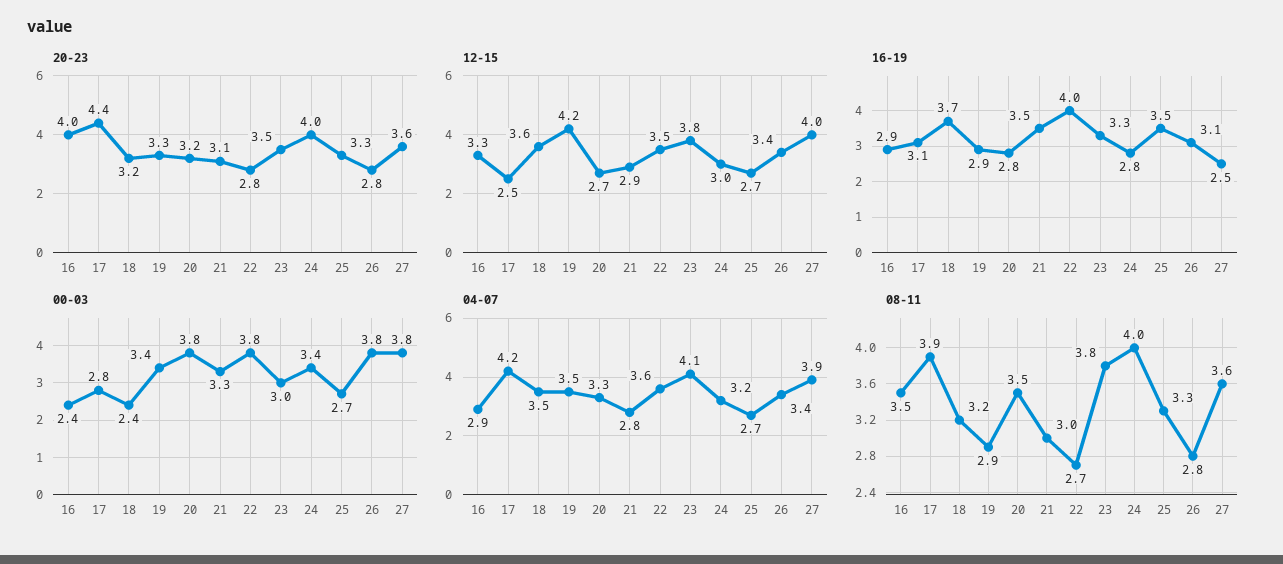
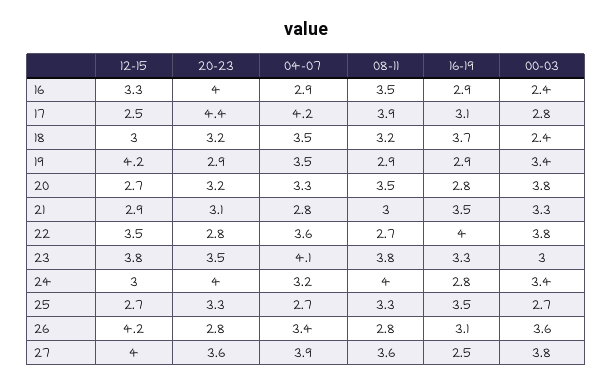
20-23, 19: 3.3 -> 2.9
12-15, 18: 3.6 -> 3
12-15, 26: 3.4 -> 4.2
00-03, 26: 3.8 -> 3.6

